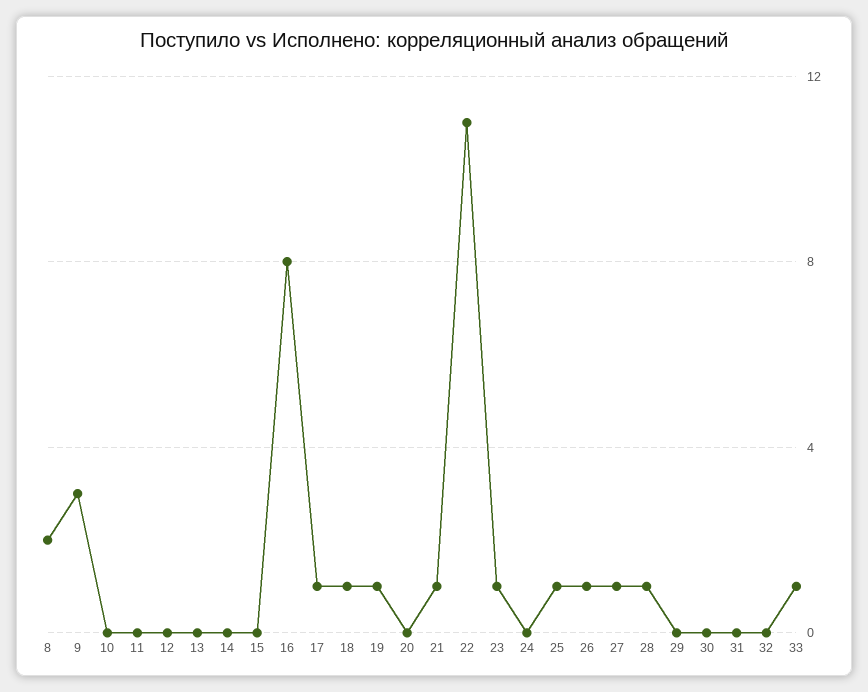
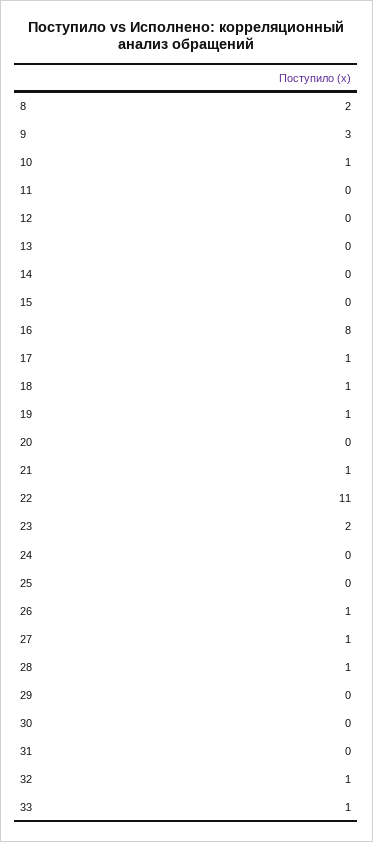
10: 0 -> 1
23: 1 -> 2
25: 1 -> 0
32: 0 -> 1

